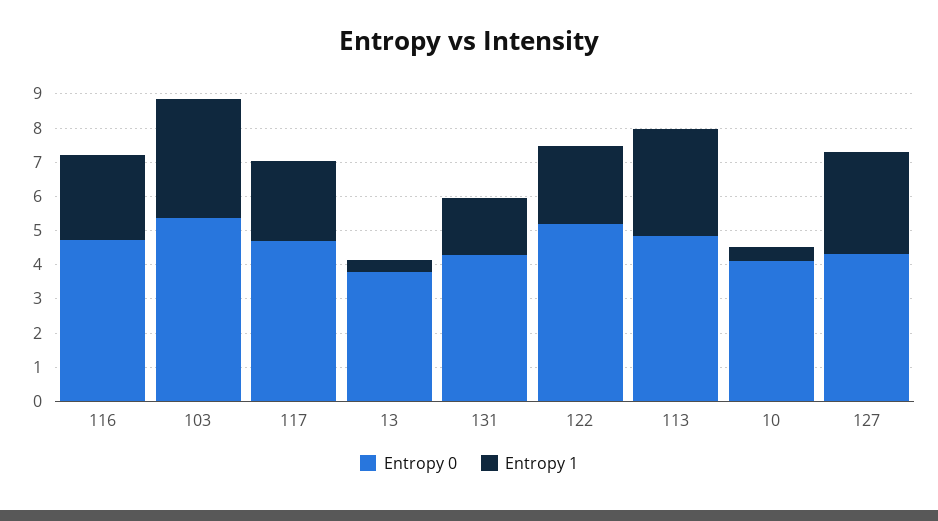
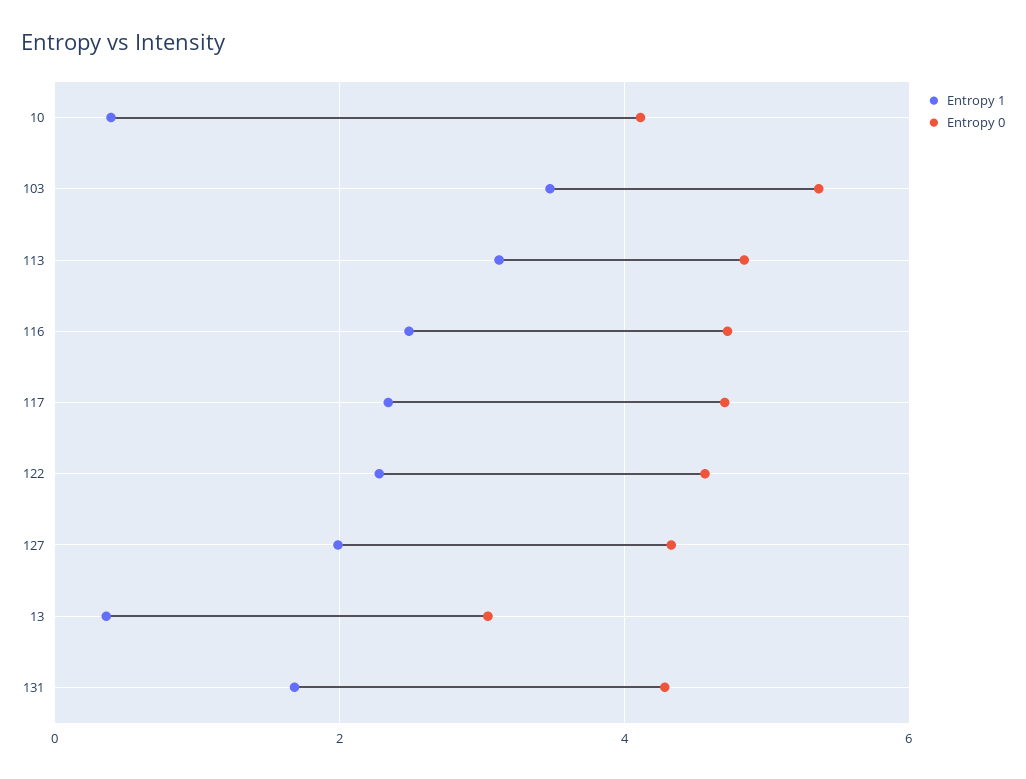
Entropy 0, 13: 3.75 -> 3
Entropy 0, 122: 5.25 -> 4.6
Entropy 1, 127: 3 -> 2

